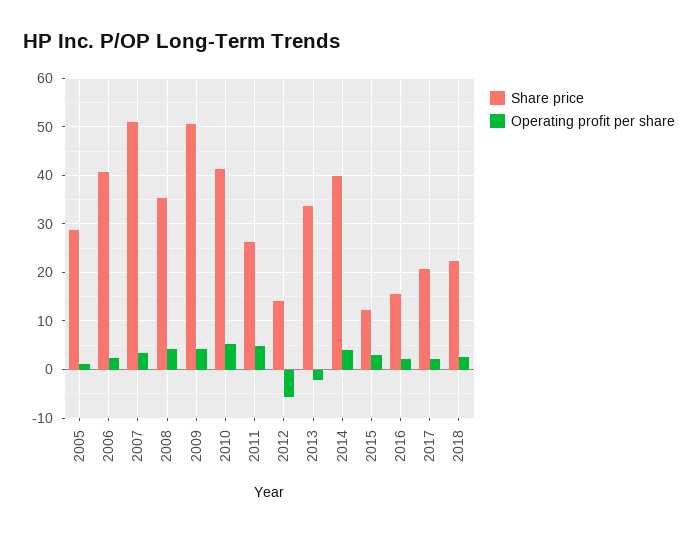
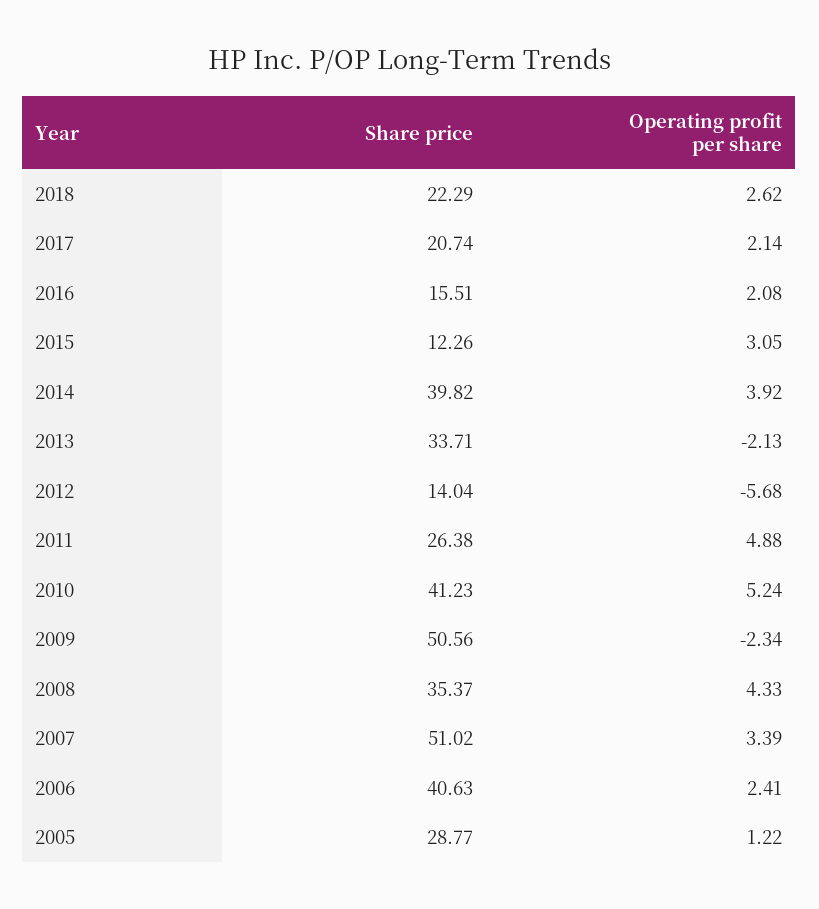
Operating profit per share, 2009: 4 -> -2.34

